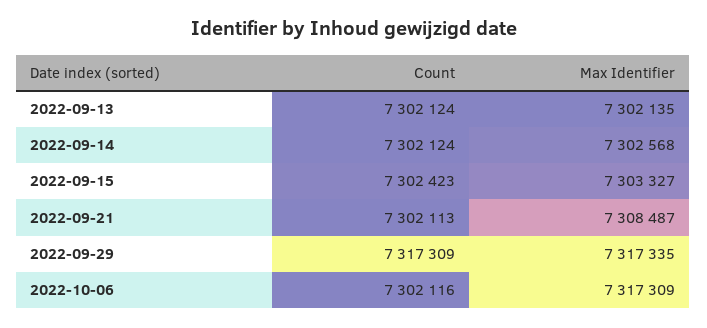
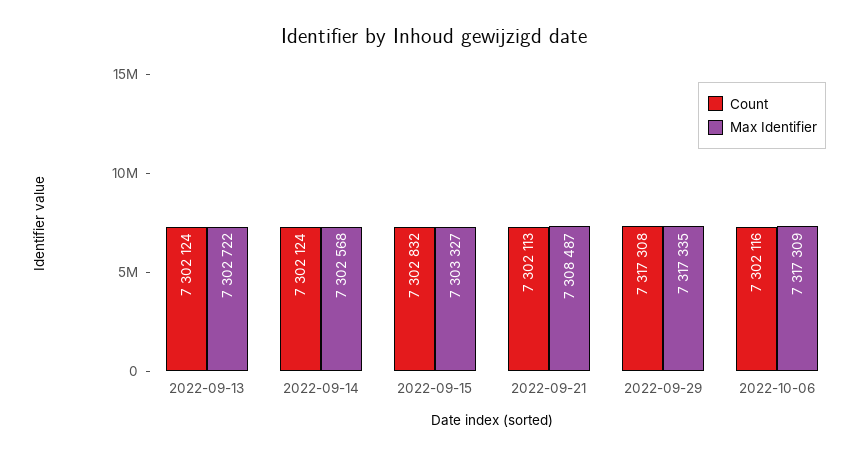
Max Identifier, 2022-09-13: 7302135 -> 7302722
Count, 2022-09-15: 7302423 -> 7302832
Count, 2022-09-29: 7317309 -> 7317308

